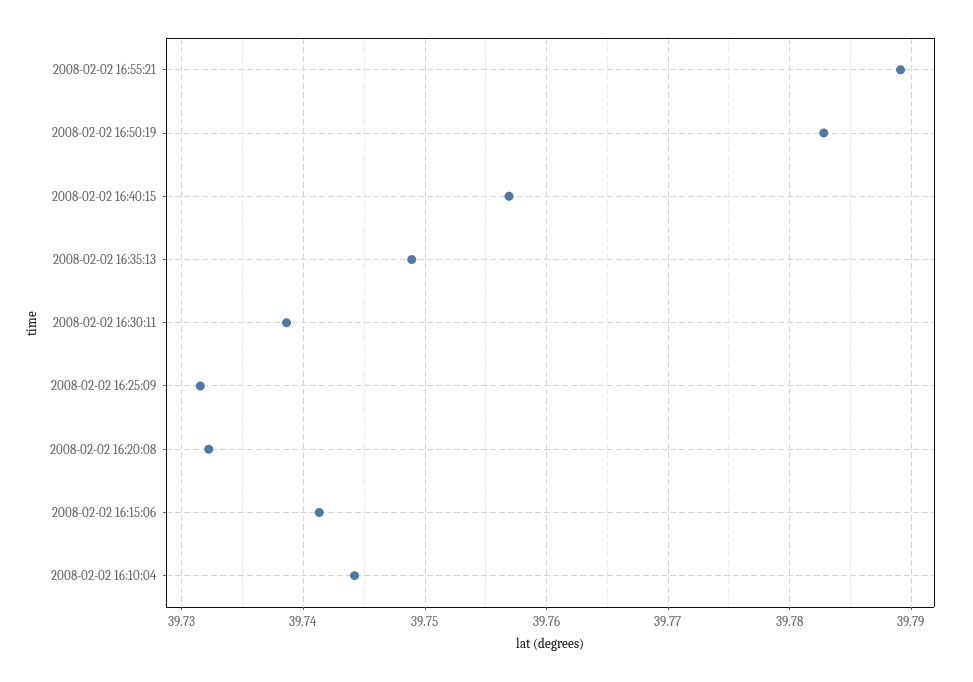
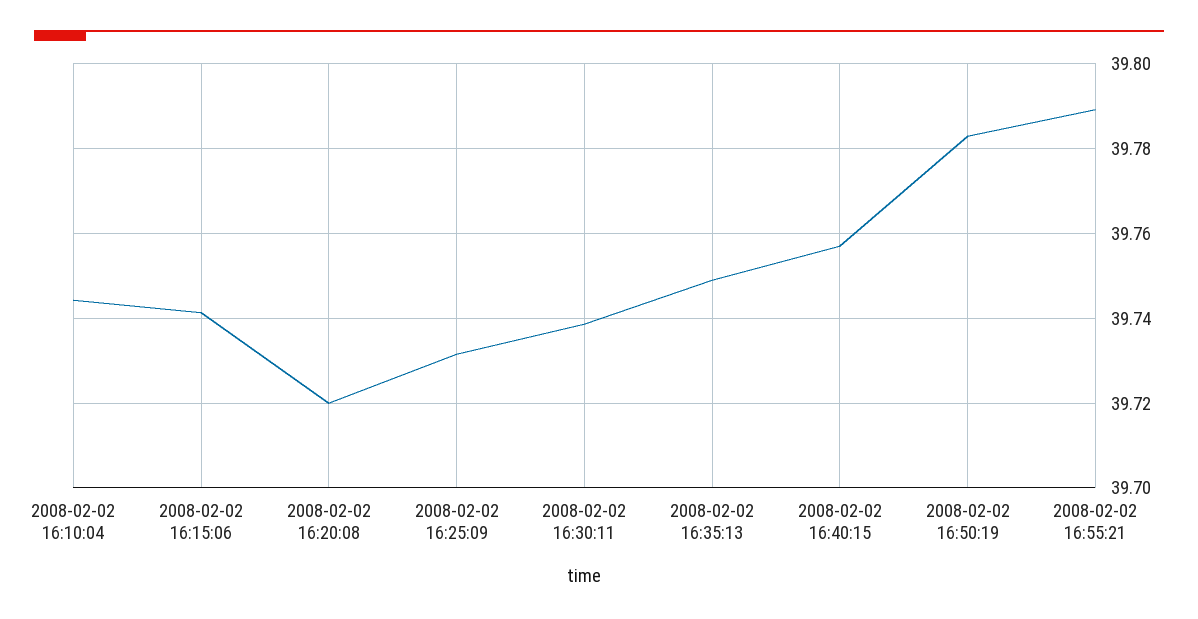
2008-02-02 16:20:08: 39.732 -> 39.72

